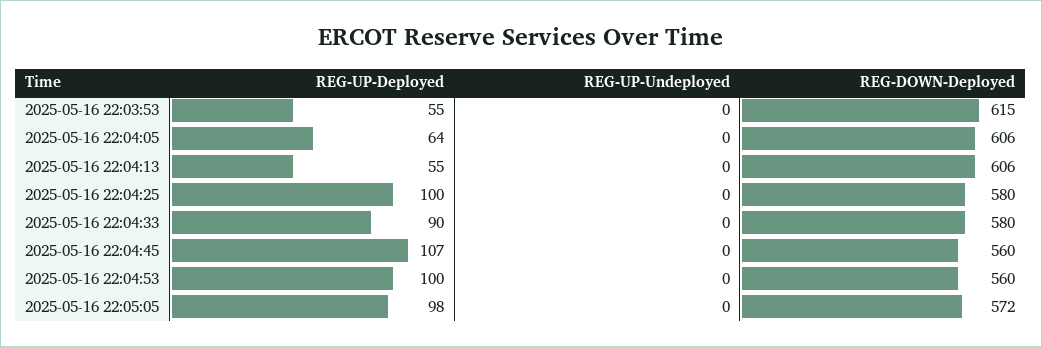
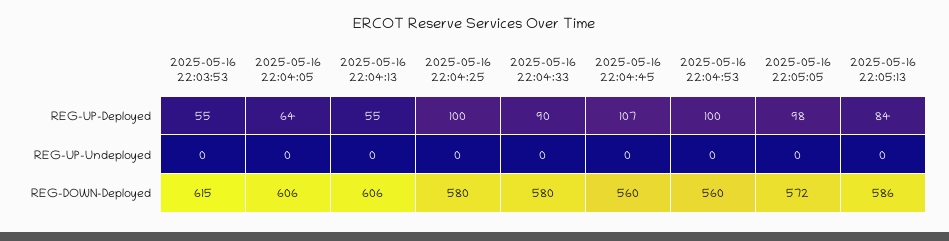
REG-UP-Deployed, 2025-05-16 22:05:13: none -> 84
REG-UP-Undeployed, 2025-05-16 22:05:13: none -> 0
REG-DOWN-Deployed, 2025-05-16 22:05:13: none -> 586

